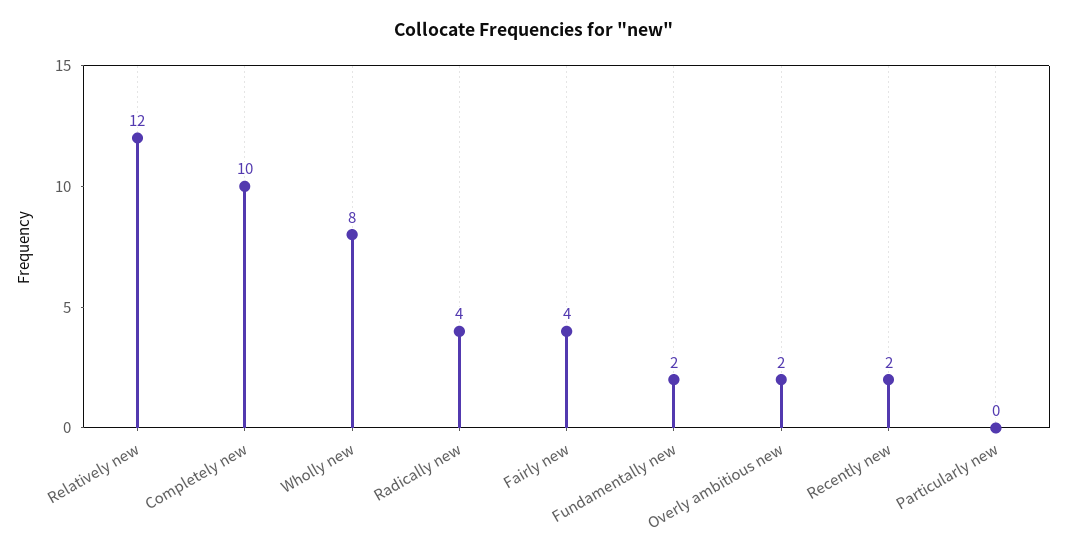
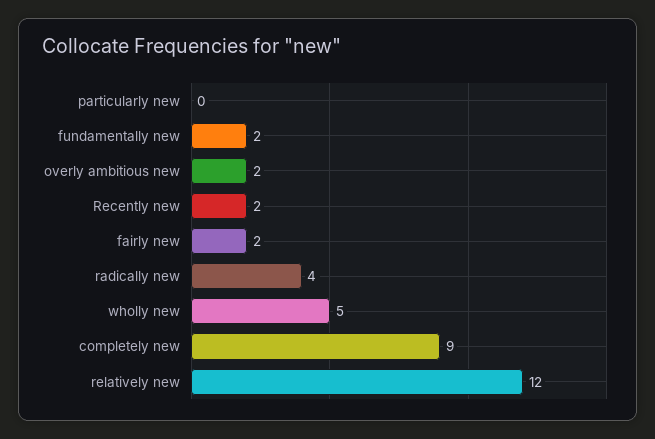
Completely new: 10 -> 9
Wholly new: 8 -> 5
Fairly new: 4 -> 2

